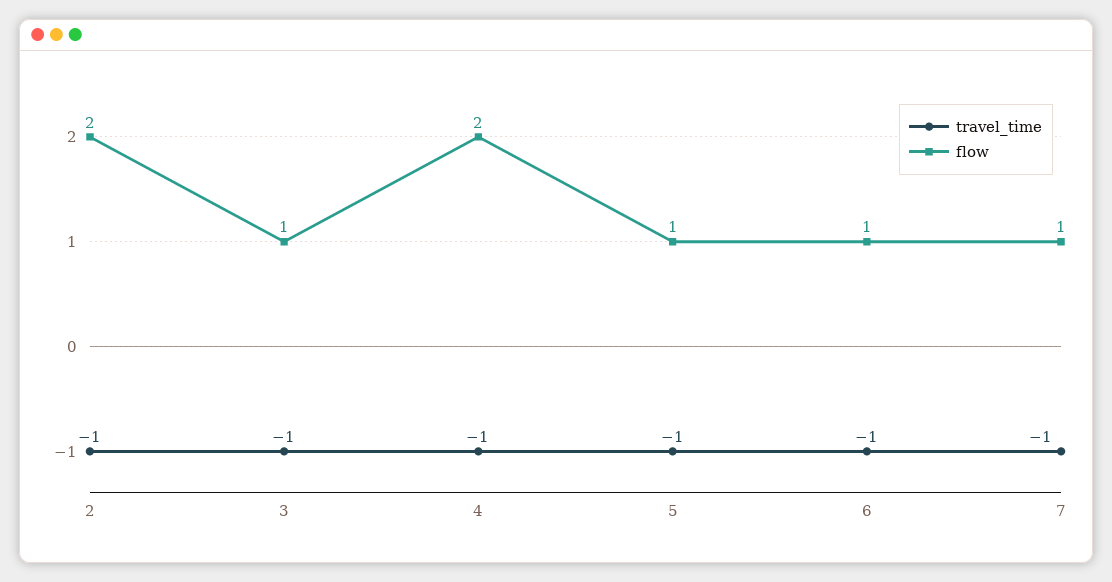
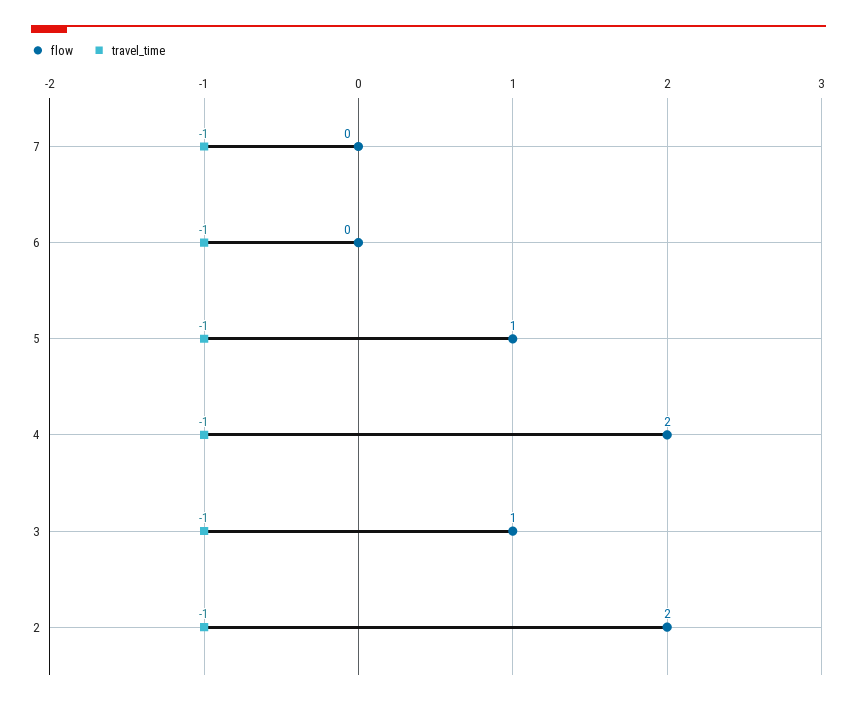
flow, 6: 1 -> 0
flow, 7: 1 -> 0

